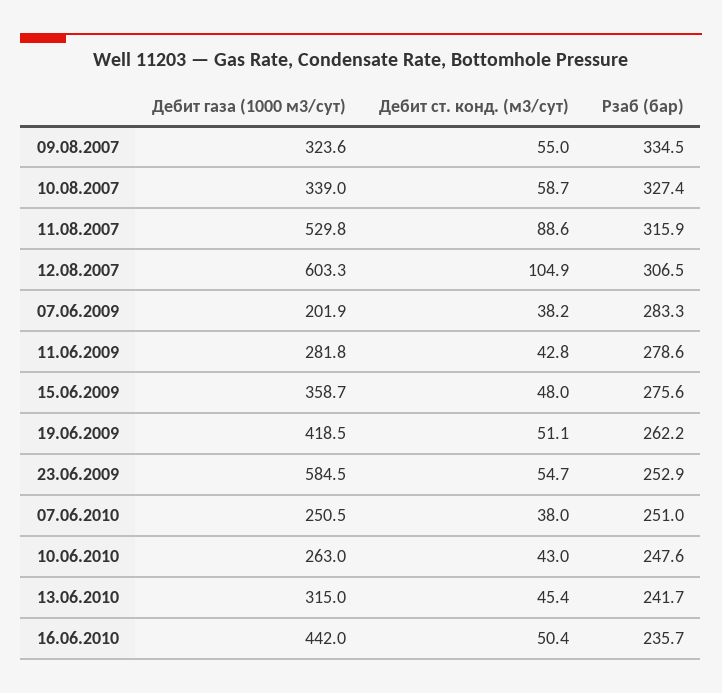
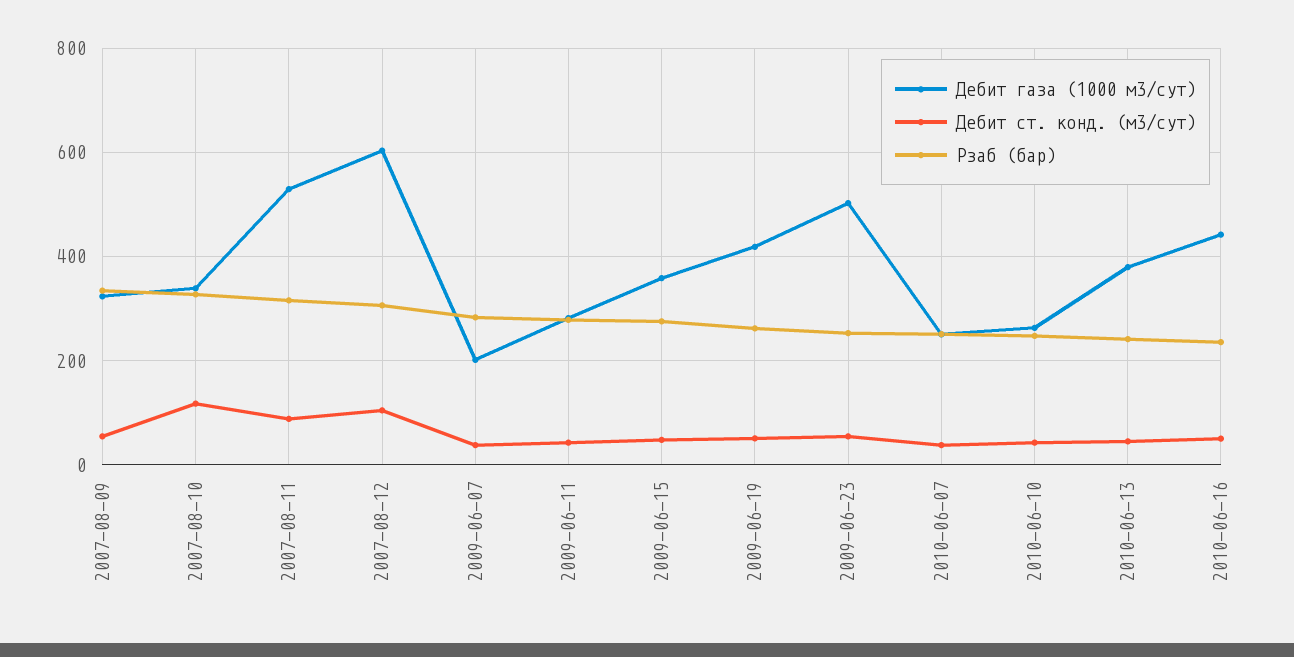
Дебит ст. конд. (м3/сут), 10.08.2007: 58.7 -> 120
Дебит газа (1000 м3/сут), 23.06.2009: 584.5 -> 500
Дебит газа (1000 м3/сут), 13.06.2010: 315 -> 380

